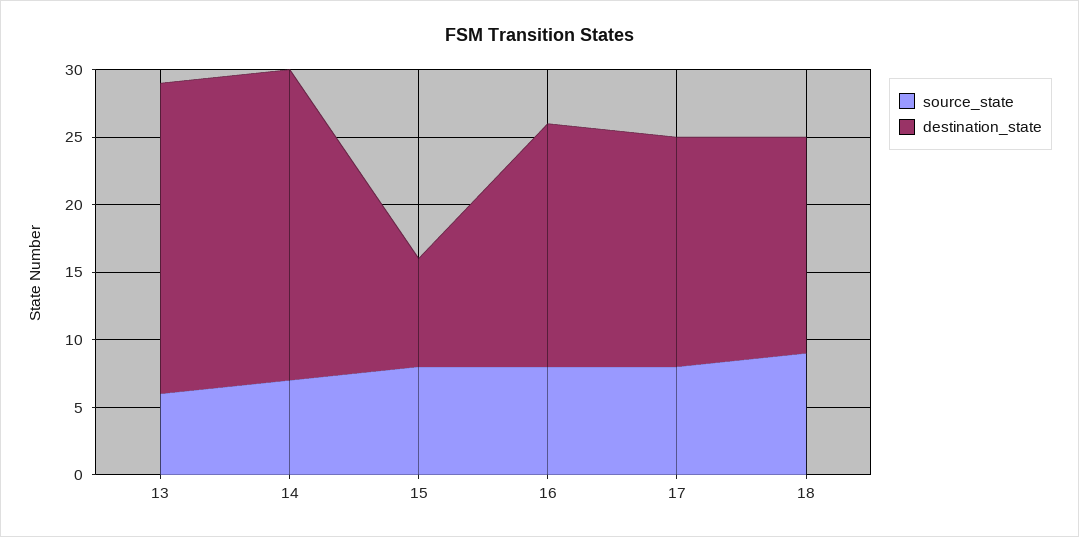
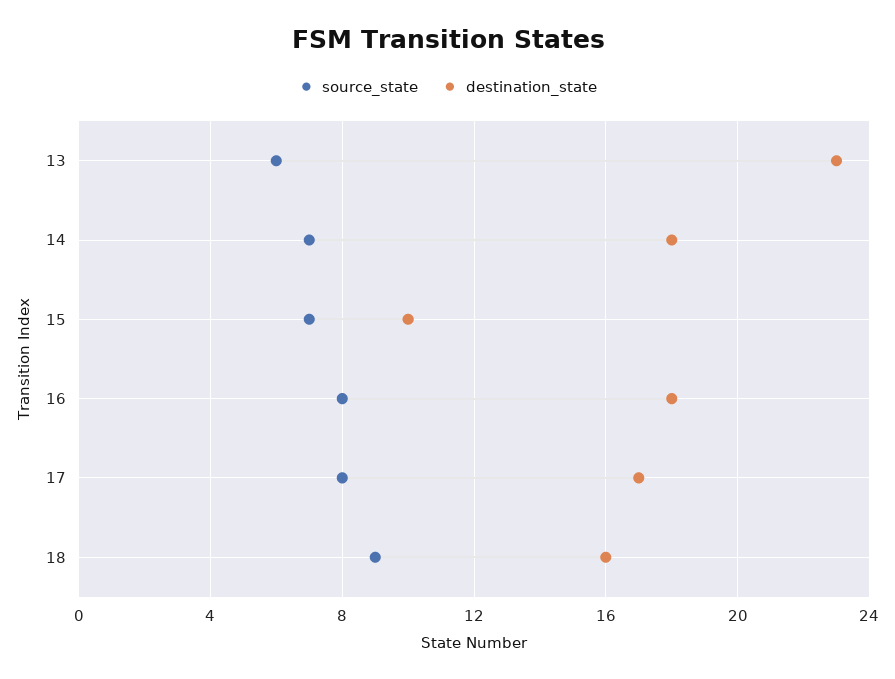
destination_state, 14: 23 -> 18
source_state, 15: 8 -> 7
destination_state, 15: 8 -> 10

